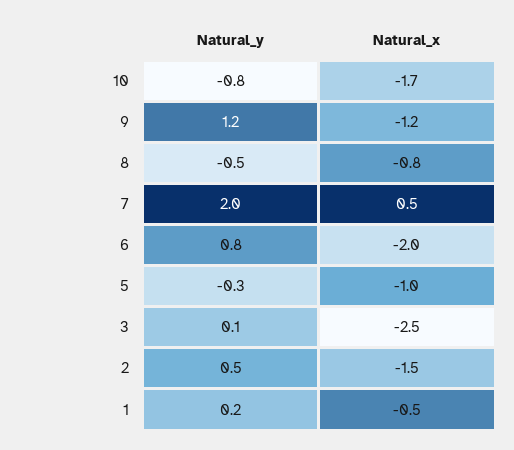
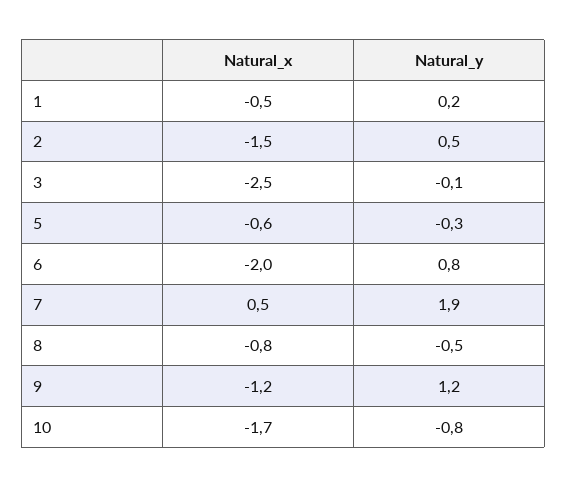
Natural_y, 7: 2 -> 1.9
Natural_x, 5: -1 -> -0.6
Natural_y, 3: 0.1 -> -0.1

